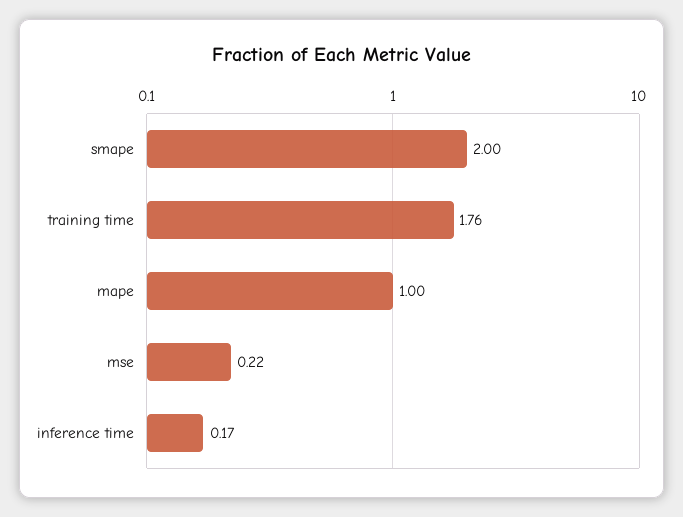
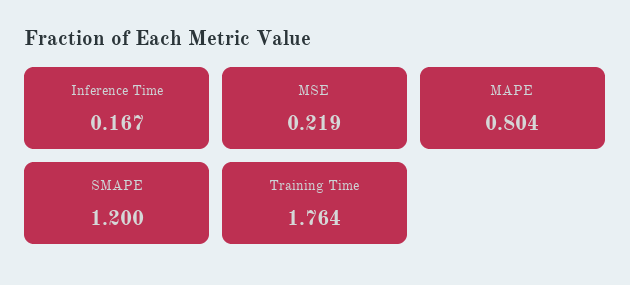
smape: 2 -> 1.2
mape: 1 -> 0.804

